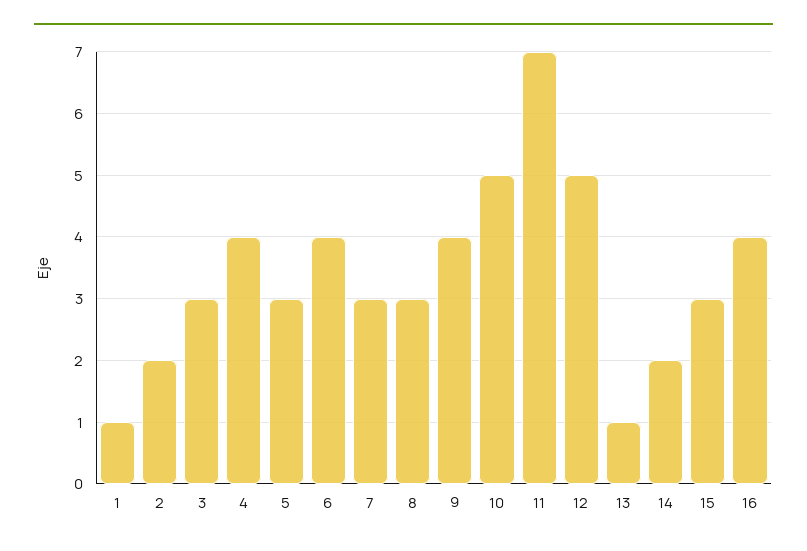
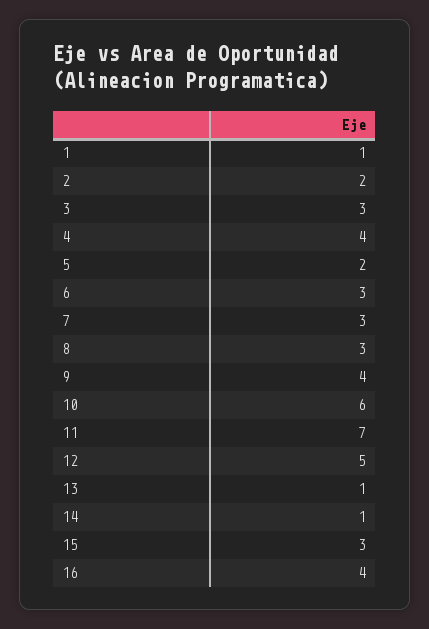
5: 3 -> 2
6: 4 -> 3
10: 5 -> 6
14: 2 -> 1

